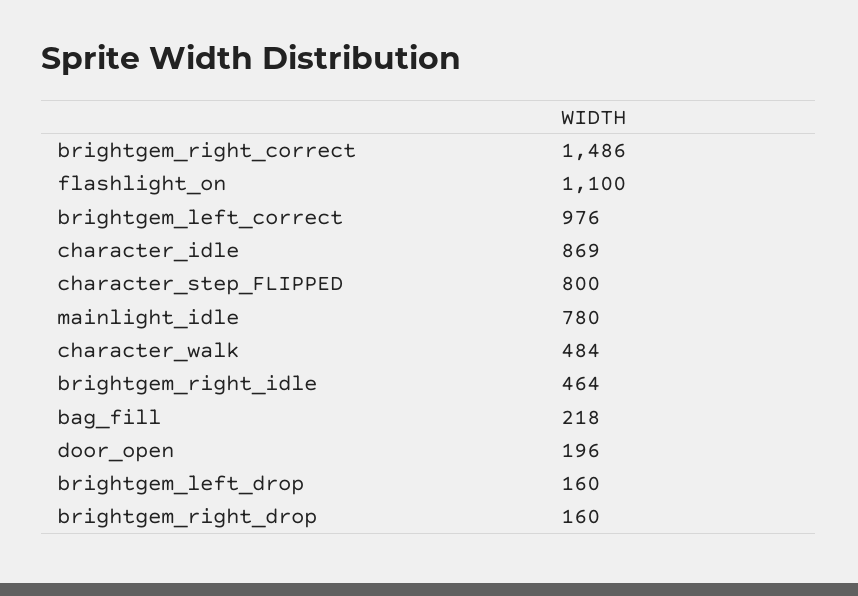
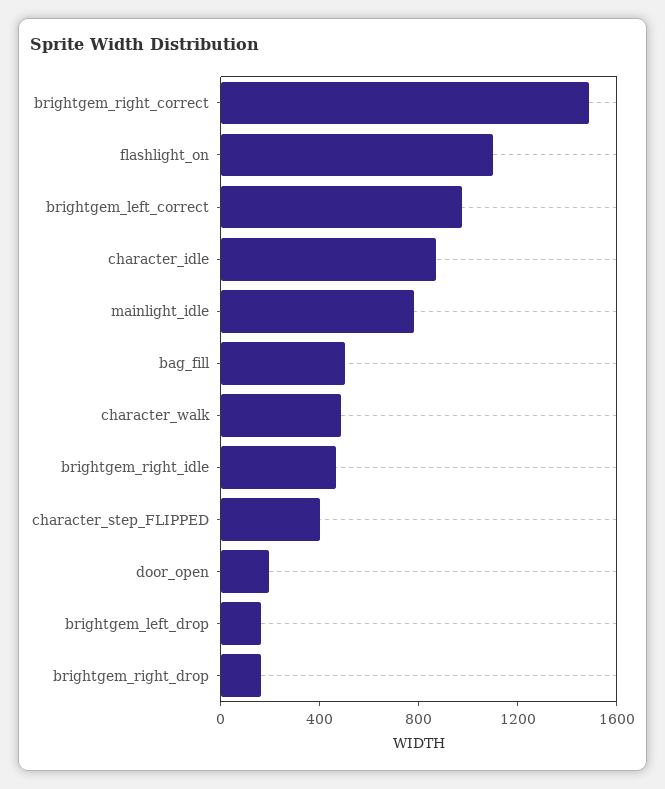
character_step_FLIPPED: 800 -> 400
bag_fill: 218 -> 500

